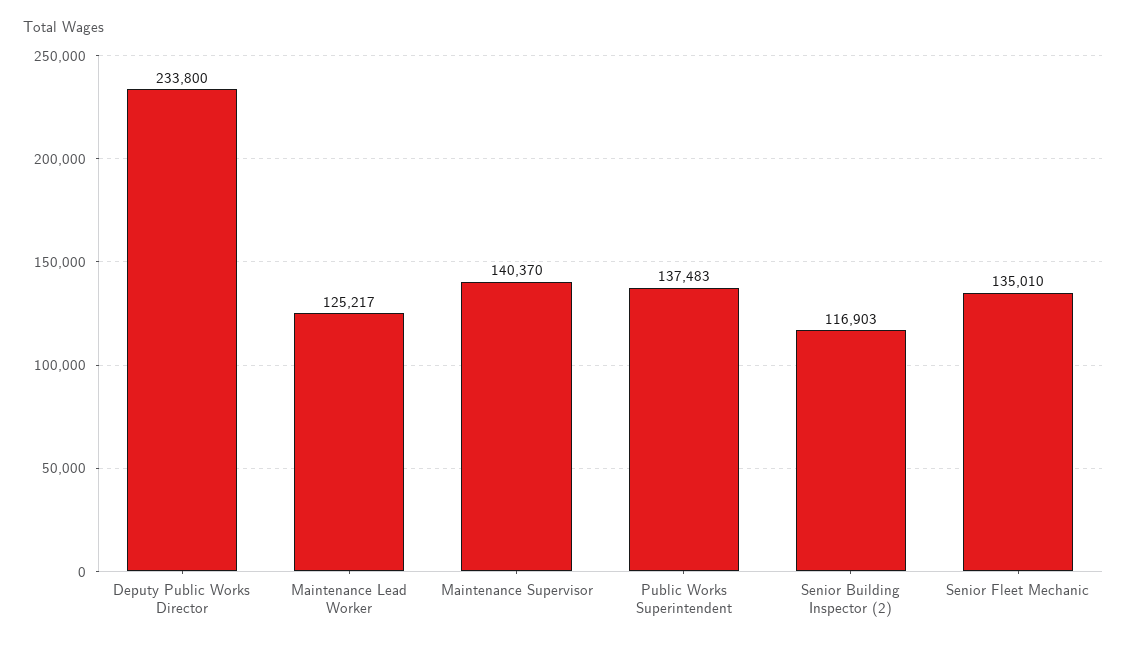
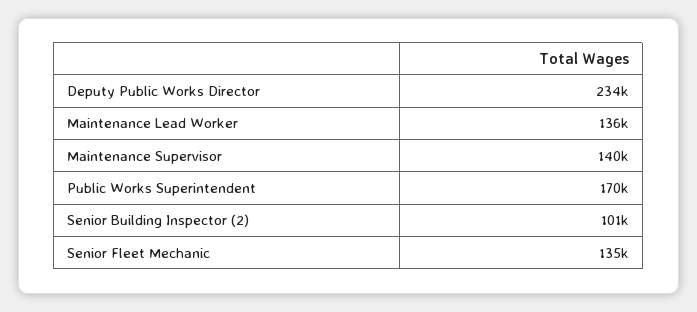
Maintenance Lead Worker: 125217 -> 136000
Public Works Superintendent: 137483 -> 170000
Senior Building Inspector (2): 116903 -> 101000

